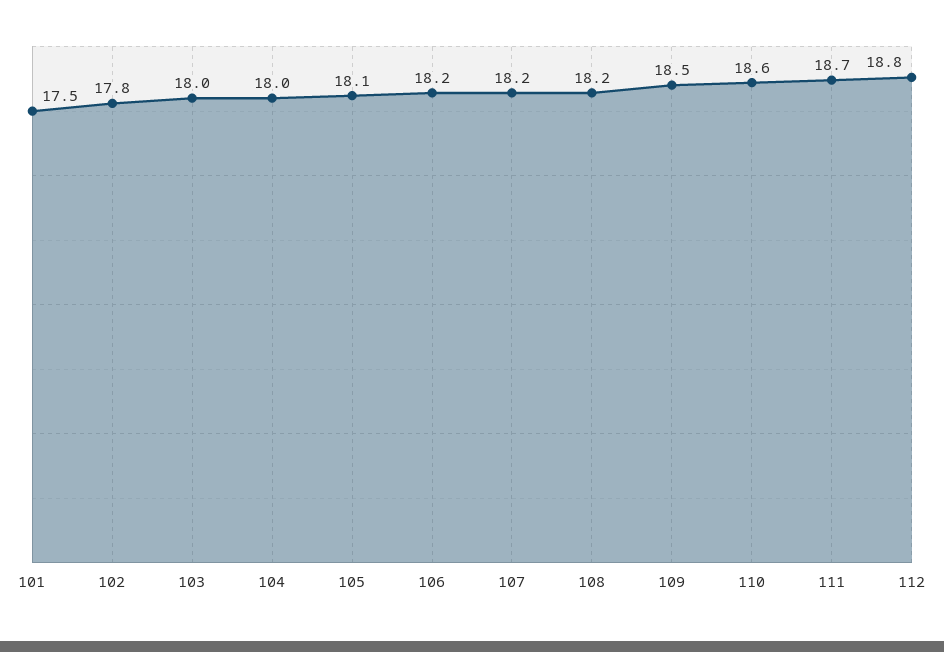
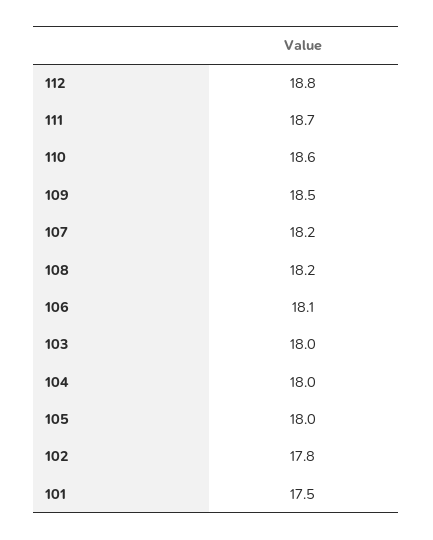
105: 18.1 -> 18
106: 18.2 -> 18.1

